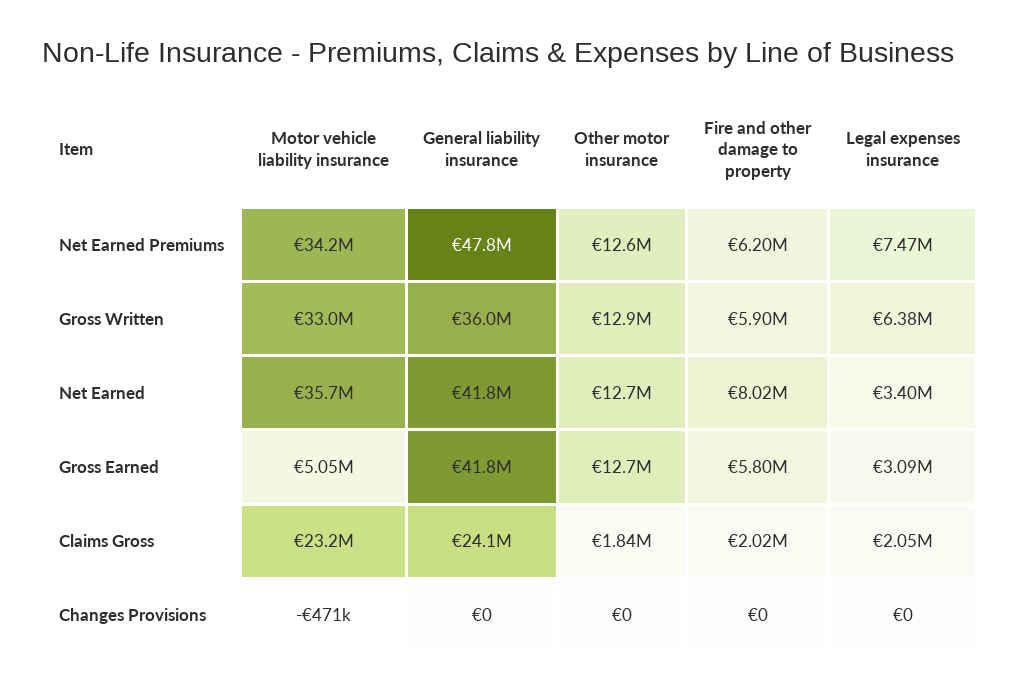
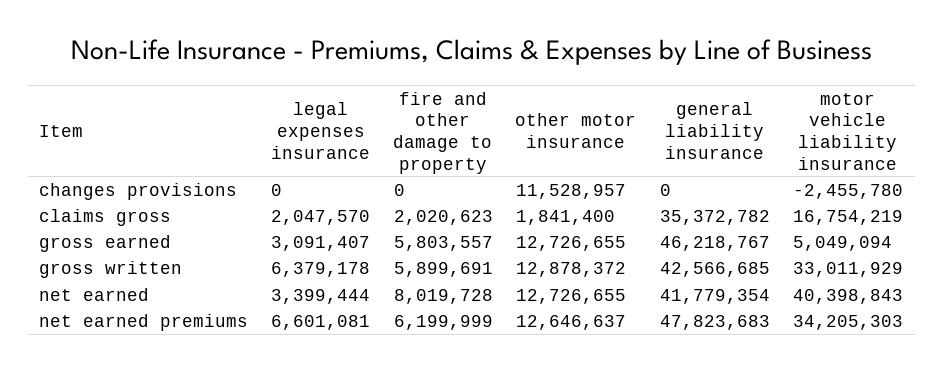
Legal expenses insurance, Net Earned Premiums: 7470000 -> 6601081
General liability insurance, Gross Written: 36000000 -> 42566685
Motor vehicle liability insurance, Net Earned: 35700000 -> 40398843
General liability insurance, Gross Earned: 41800000 -> 46218767
Motor vehicle liability insurance, Claims Gross: 23200000 -> 16754219
General liability insurance, Claims Gross: 24100000 -> 35372782
Motor vehicle liability insurance, Changes Provisions: -471000 -> -2455780
Other motor insurance, Changes Provisions: 0 -> 11528957

